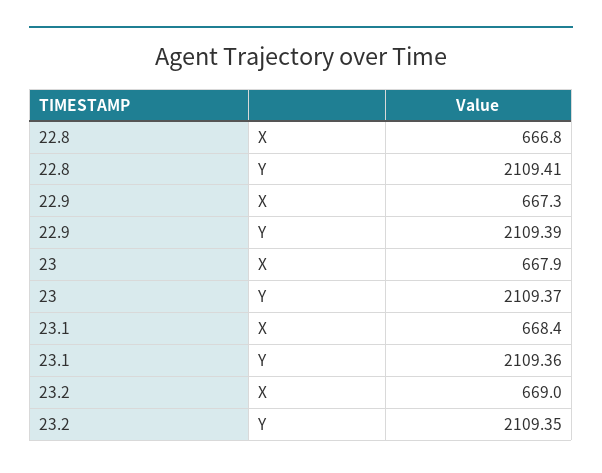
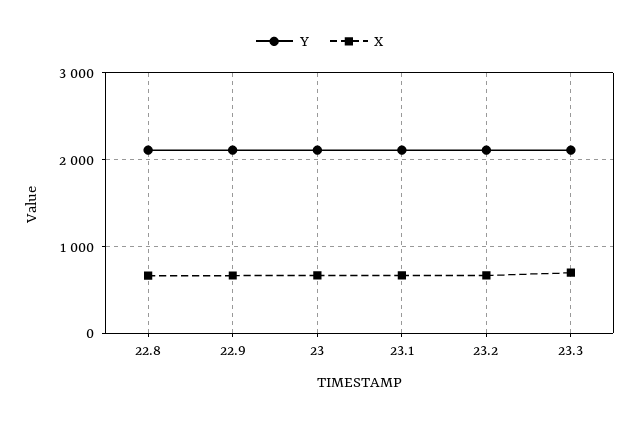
Y, 23.3: none -> 2100
X, 23.3: none -> 700

